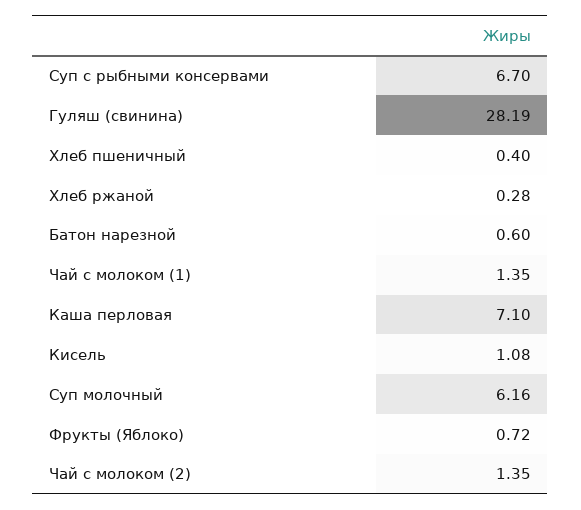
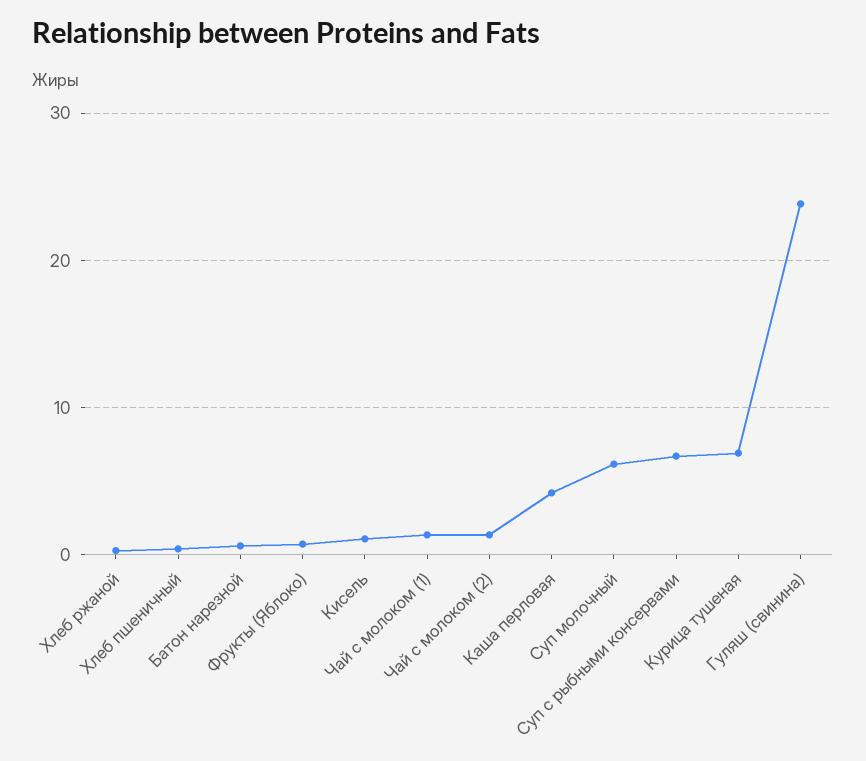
Гуляш (свинина): 28.19 -> 24
Каша перловая: 7.1 -> 4
Курица тушеная: none -> 7

